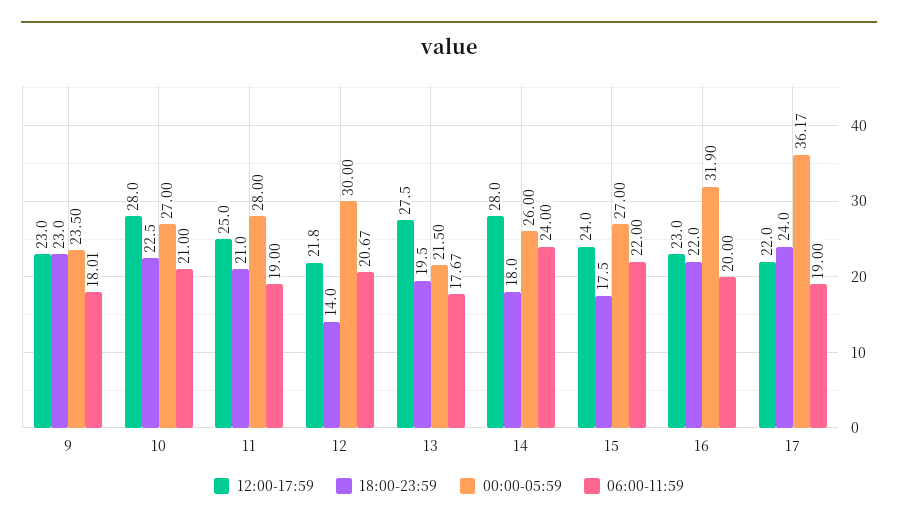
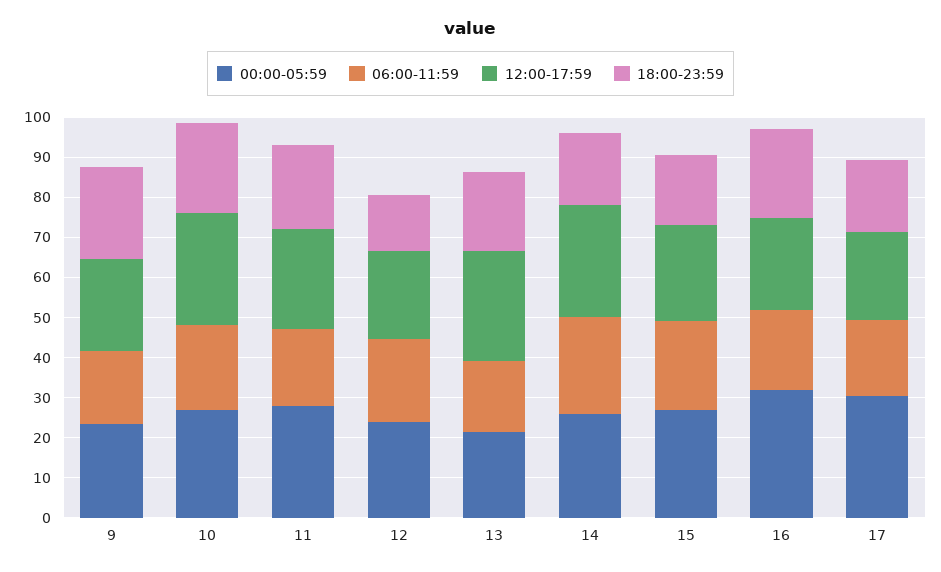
00:00-05:59, 12: 30 -> 24
18:00-23:59, 17: 24 -> 18
00:00-05:59, 17: 36.17 -> 30

